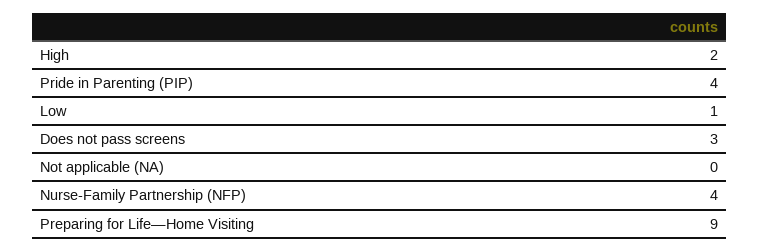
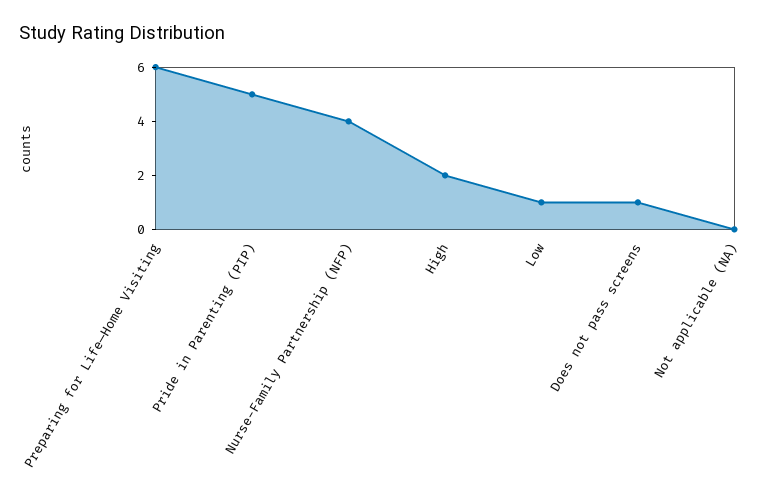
Pride in Parenting (PIP): 4 -> 5
Does not pass screens: 3 -> 1
Preparing for Life—Home Visiting: 9 -> 6

